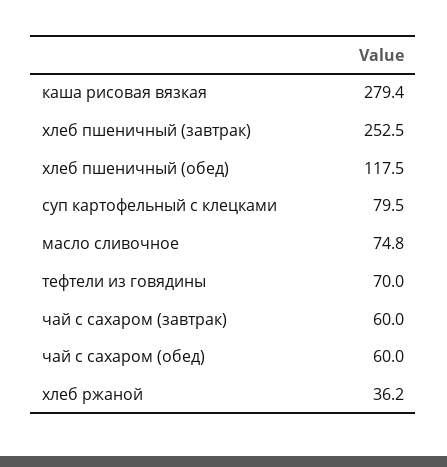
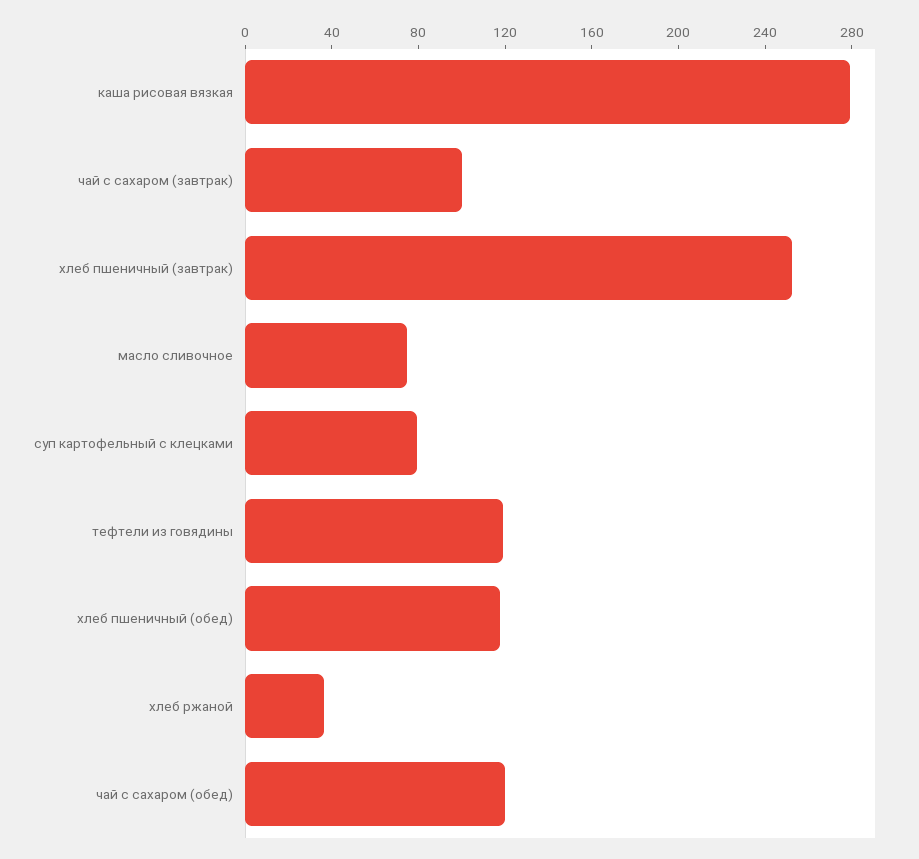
тефтели из говядины: 70 -> 120
чай с сахаром (завтрак): 60 -> 100
чай с сахаром (обед): 60 -> 120

